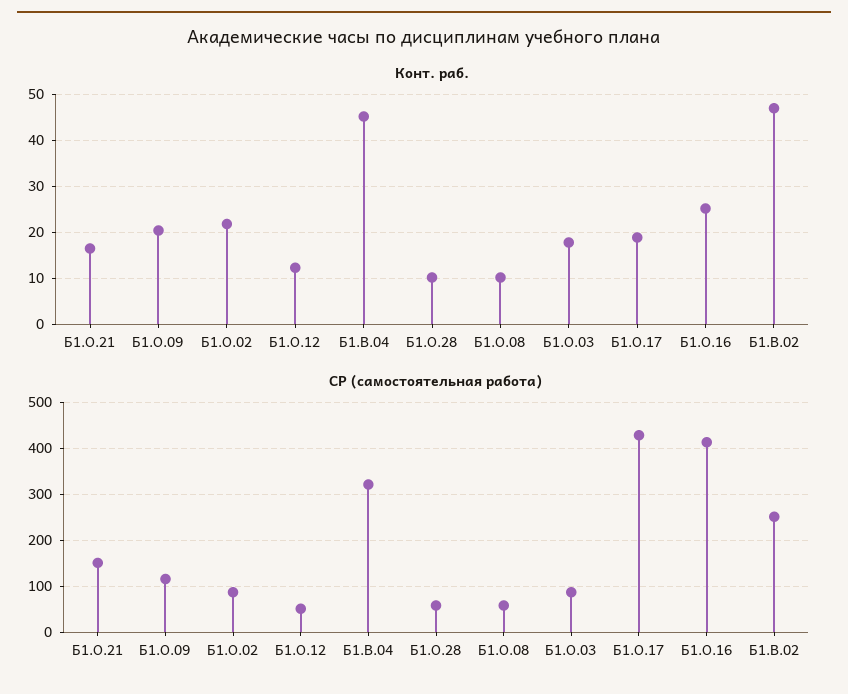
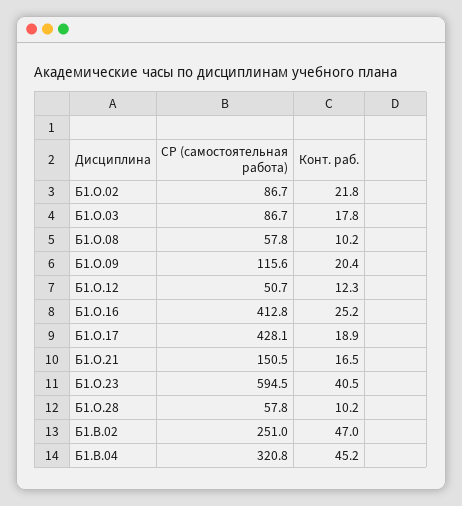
СР (самостоятельная работа), Б1.О.23: none -> 594.5
Конт. раб., Б1.О.23: none -> 40.5

